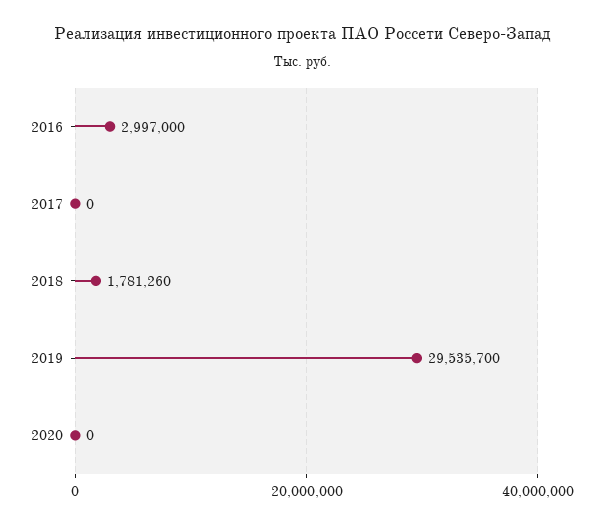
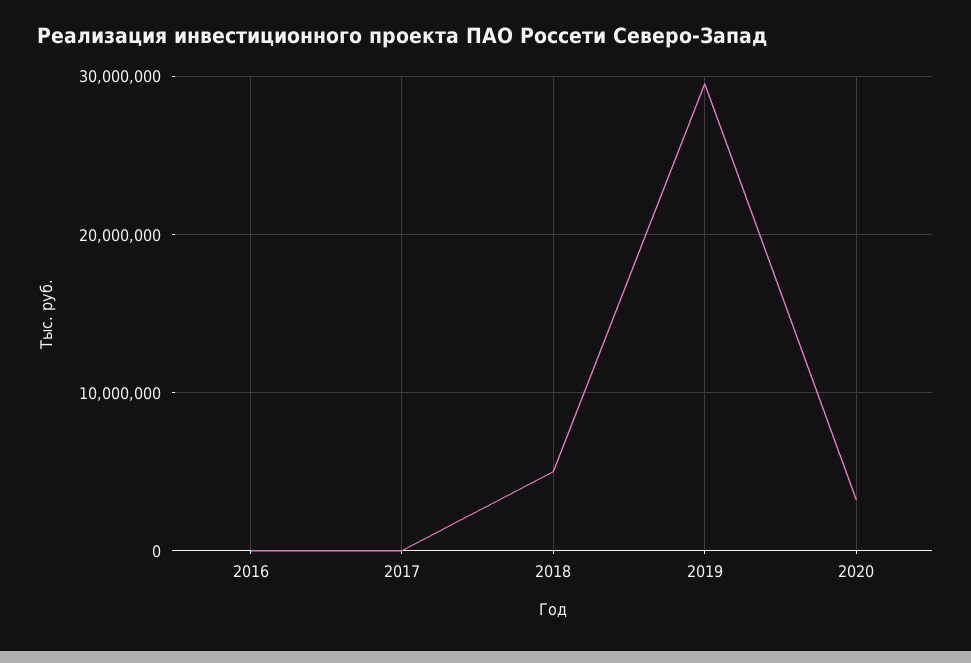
2016: 2997000 -> 0
2018: 1781260 -> 5000000
2020: 0 -> 3000000

